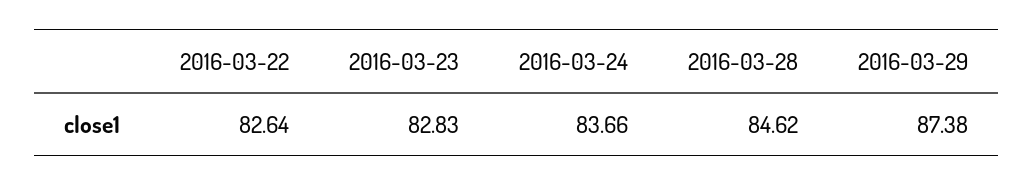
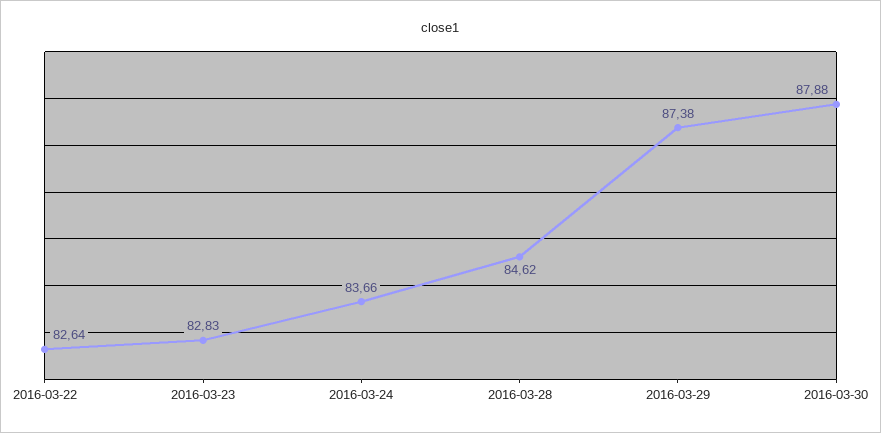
2016-03-30: none -> 87.88

